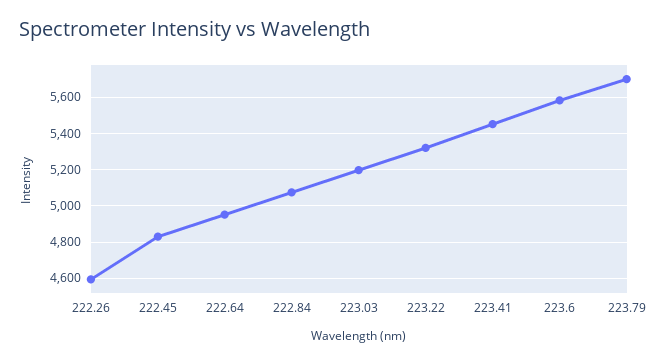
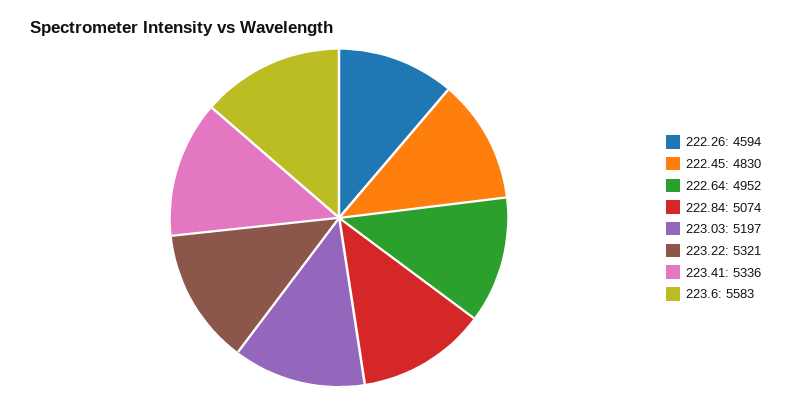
223.41: 5450 -> 5336
223.79: 5700 -> none

